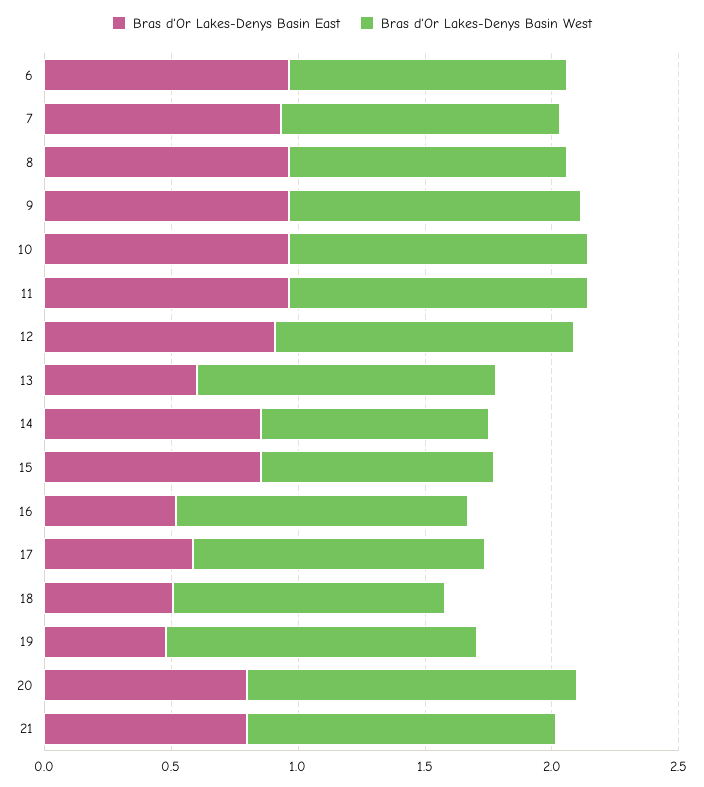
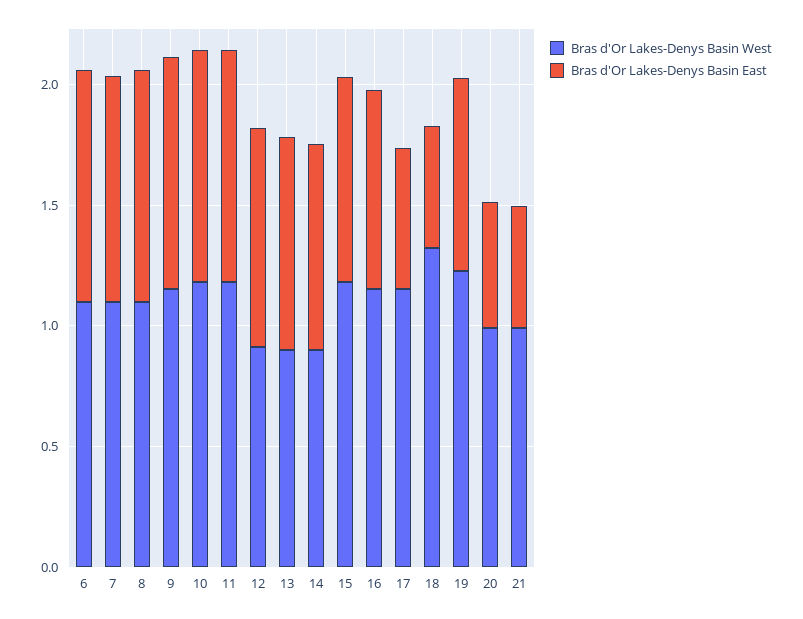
Bras d'Or Lakes-Denys Basin West, 12: 1.2 -> 0.9
Bras d'Or Lakes-Denys Basin East, 13: 0.6 -> 0.9
Bras d'Or Lakes-Denys Basin West, 13: 1.2 -> 0.9
Bras d'Or Lakes-Denys Basin West, 15: 0.9 -> 1.2
Bras d'Or Lakes-Denys Basin East, 16: 0.5 -> 0.8
Bras d'Or Lakes-Denys Basin West, 18: 1.1 -> 1.3
Bras d'Or Lakes-Denys Basin East, 19: 0.5 -> 0.8
Bras d'Or Lakes-Denys Basin East, 20: 0.8 -> 0.5
Bras d'Or Lakes-Denys Basin West, 20: 1.3 -> 1
Bras d'Or Lakes-Denys Basin East, 21: 0.8 -> 0.5
Bras d'Or Lakes-Denys Basin West, 21: 1.2 -> 1

